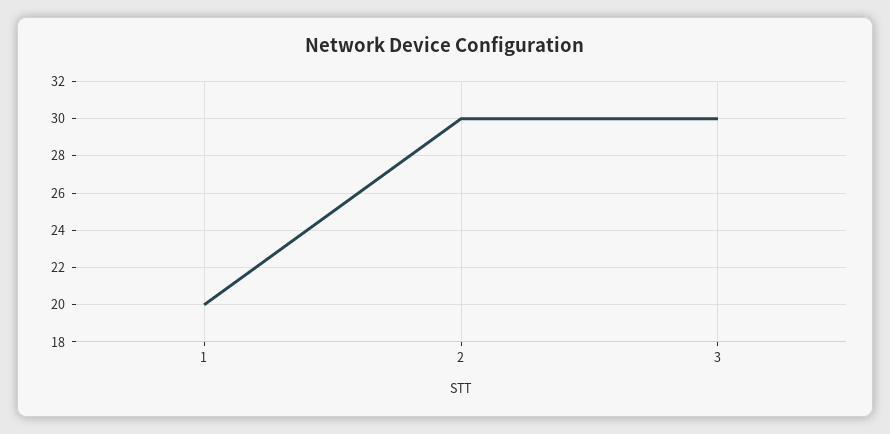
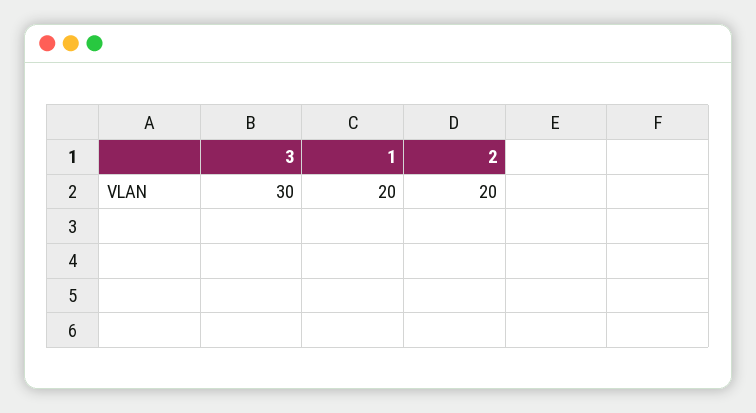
2: 30 -> 20

